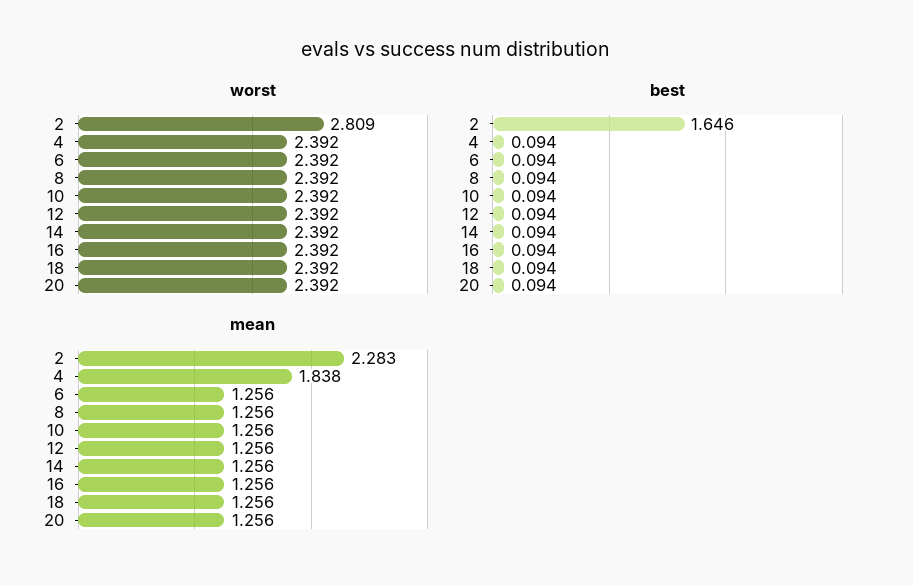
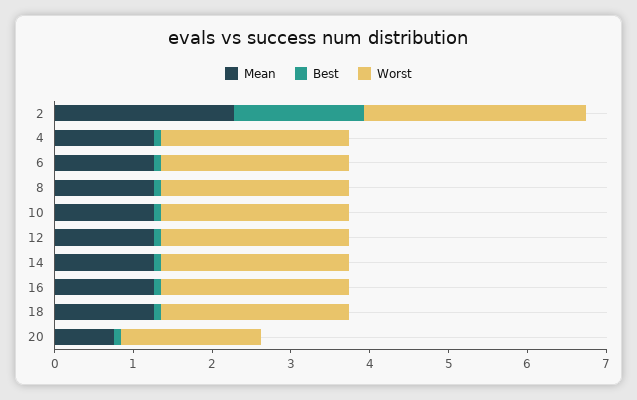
worst, 20: 2.392 -> 1.8
mean, 4: 1.838 -> 1.2
mean, 20: 1.256 -> 0.8

